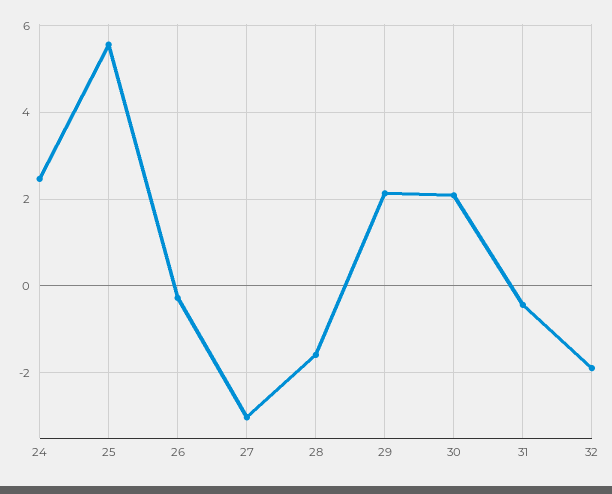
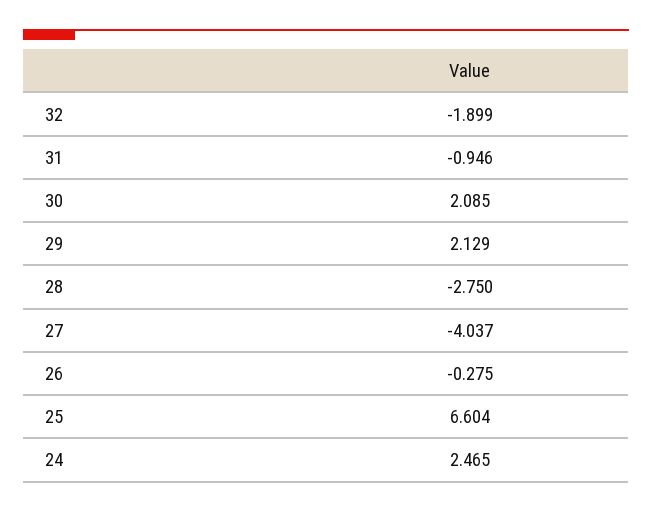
25: 5.6 -> 6.604
27: -3 -> -4.037
28: -1.6 -> -2.75
31: -0.4 -> -0.946

